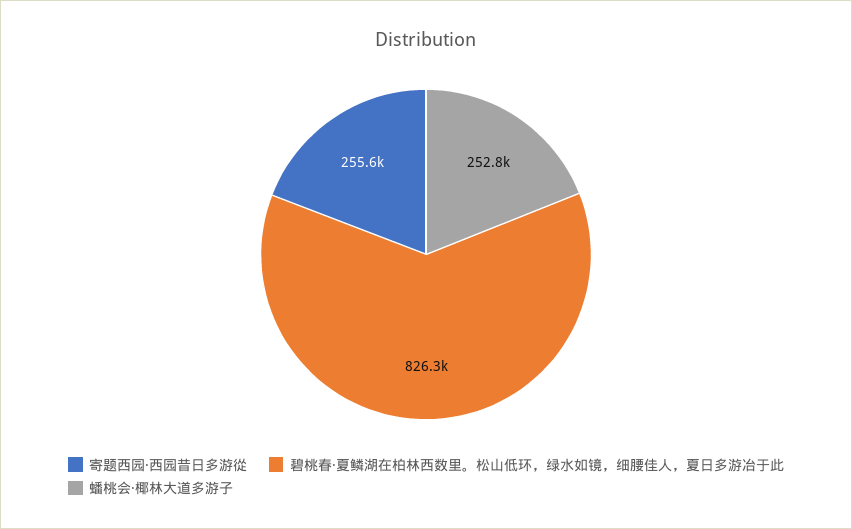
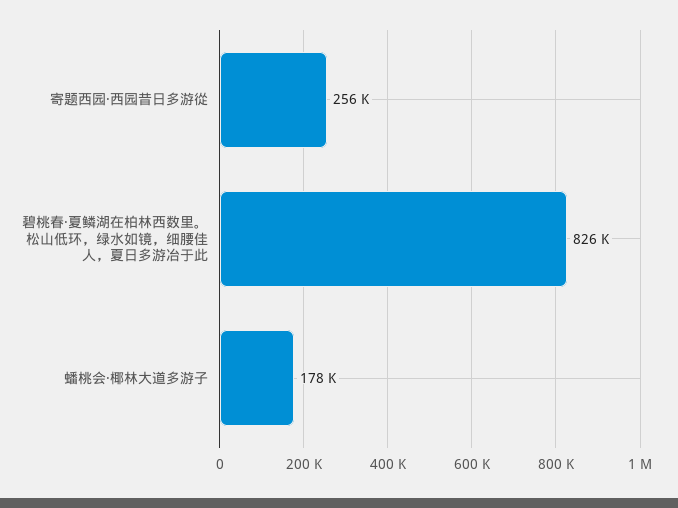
蟠桃会·椰林大道多游子: 252800 -> 178000

